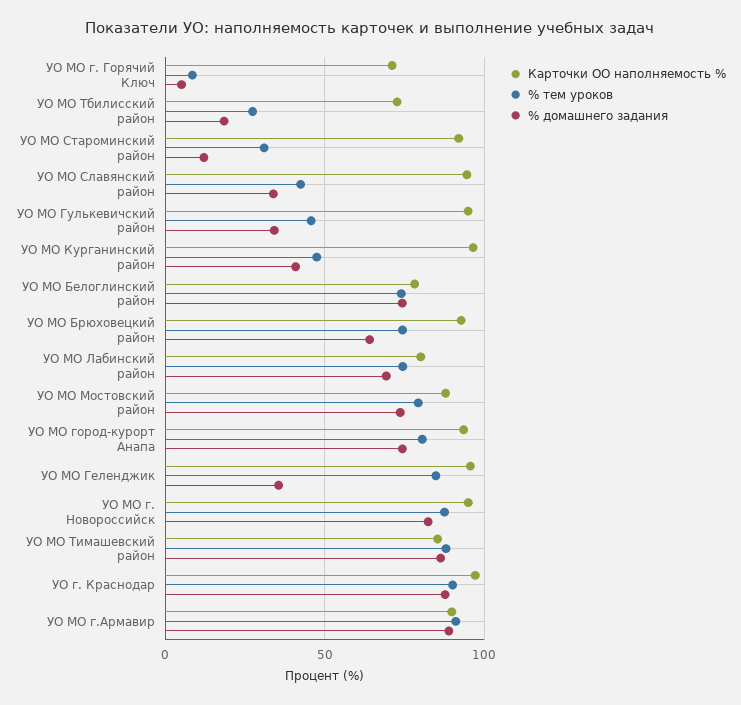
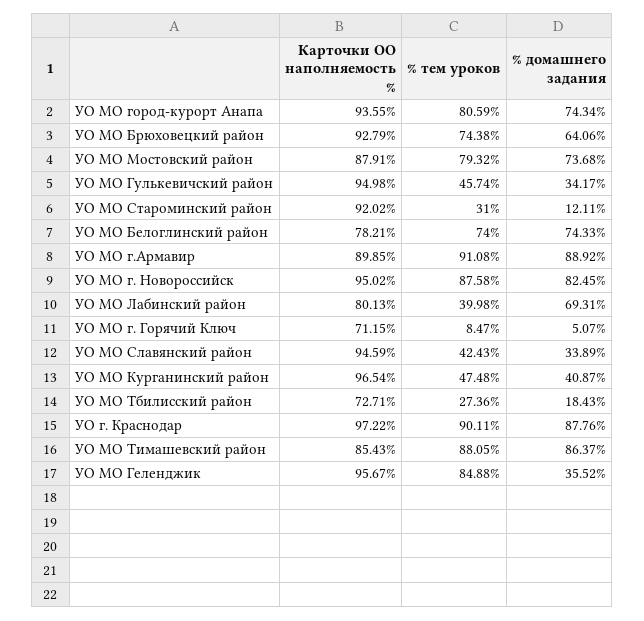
% тем уроков, УО МО Лабинский район: 75 -> 39.98

